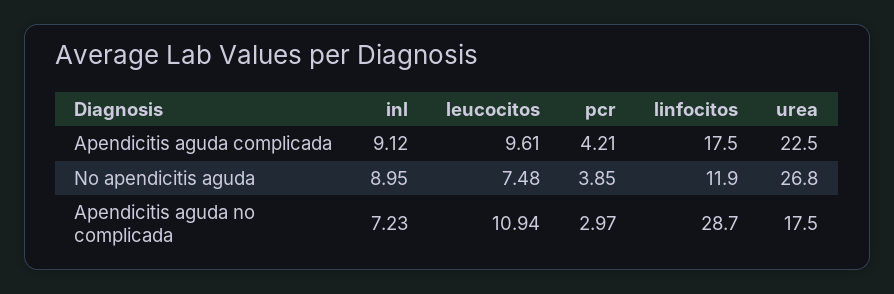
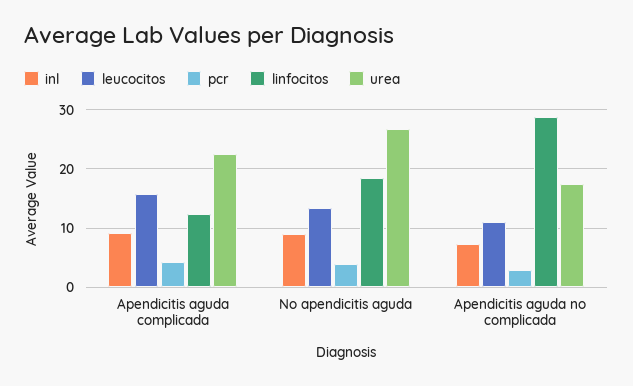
leucocitos, Apendicitis aguda complicada: 9.61 -> 16
linfocitos, Apendicitis aguda complicada: 17.5 -> 12
leucocitos, No apendicitis aguda: 7.48 -> 14
linfocitos, No apendicitis aguda: 11.9 -> 18

